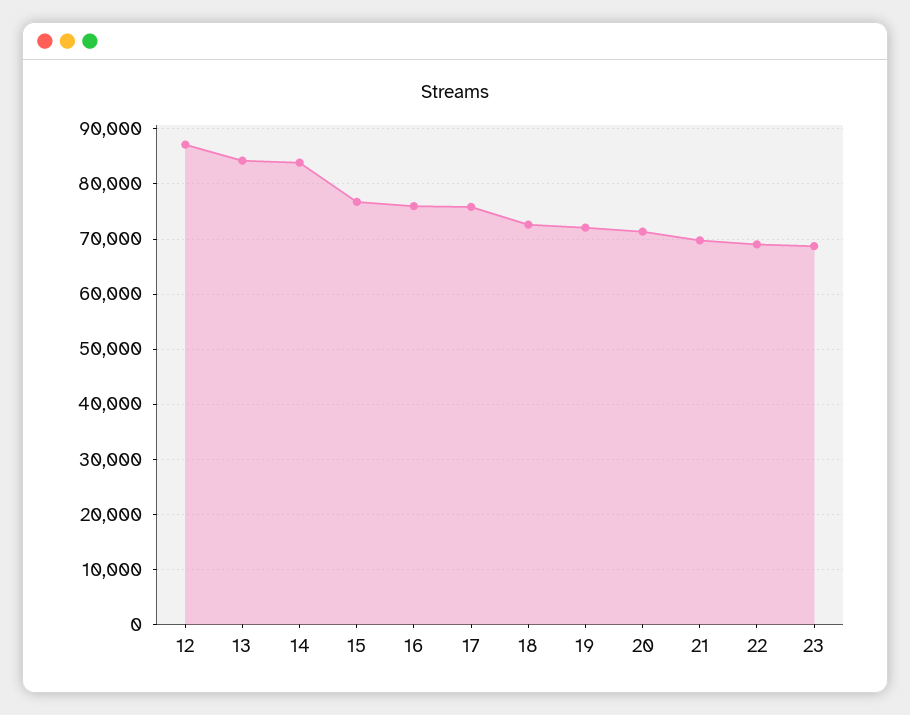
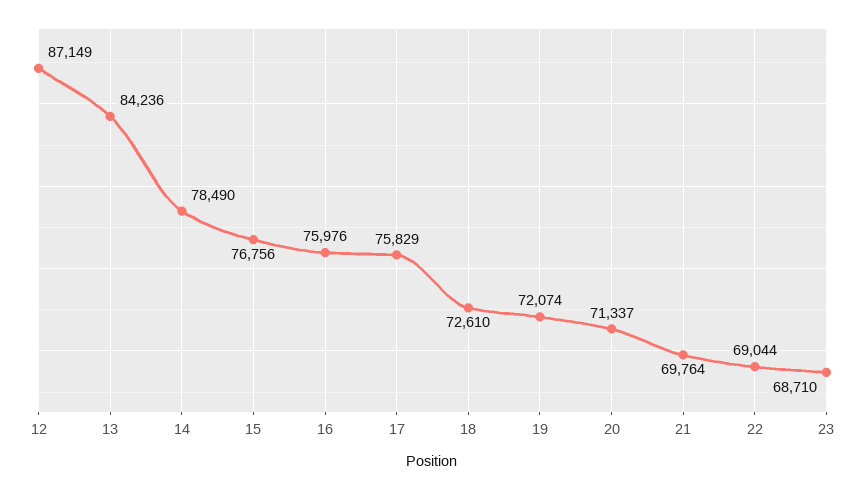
14: 84000 -> 78490

